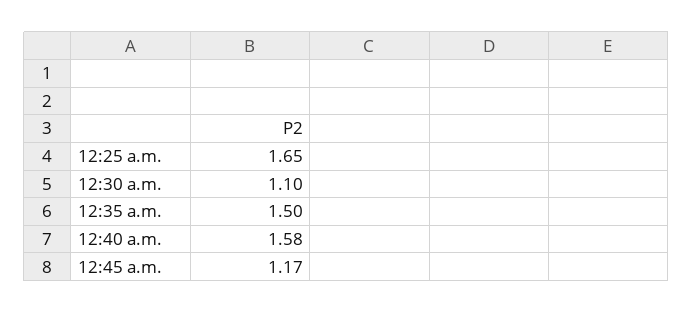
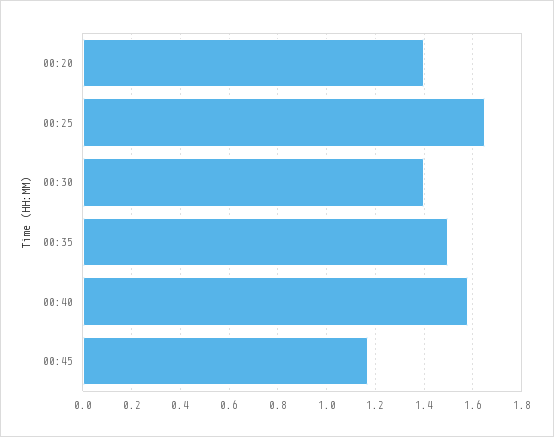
12:30 a.m.: 1.1 -> 1.4
00:20: none -> 1.4

